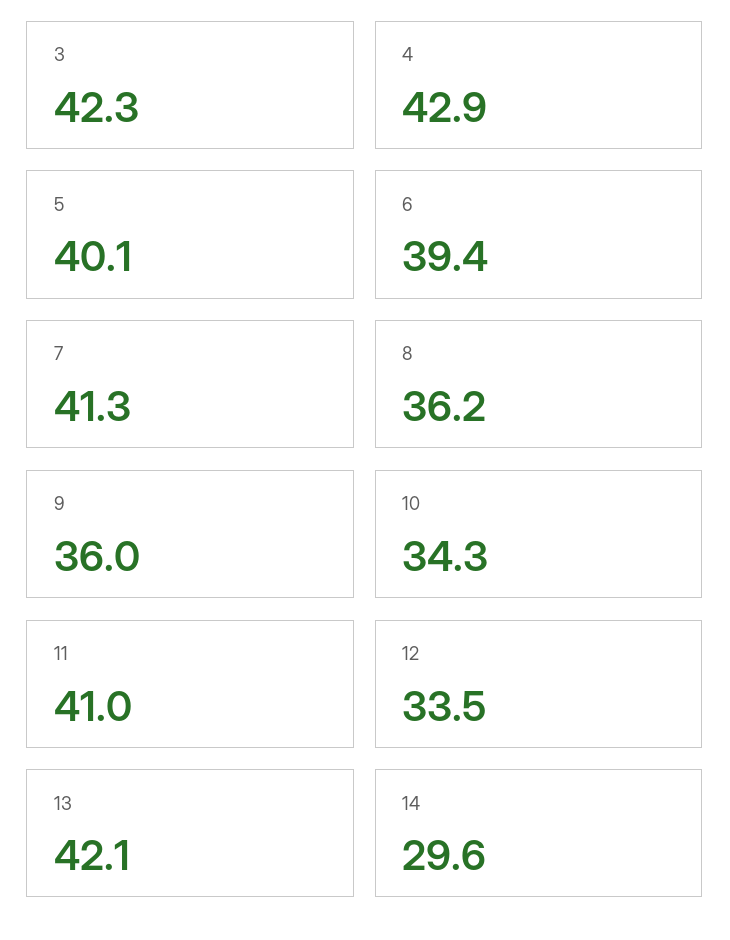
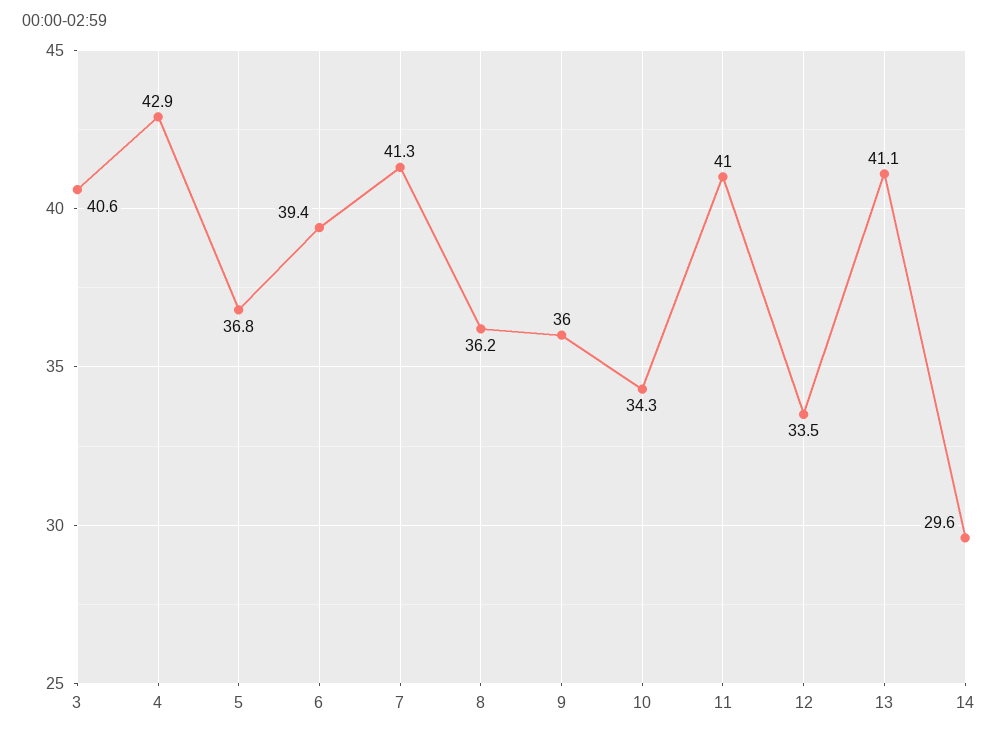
3: 42.3 -> 40.6
5: 40.1 -> 36.8
13: 42.1 -> 41.1

